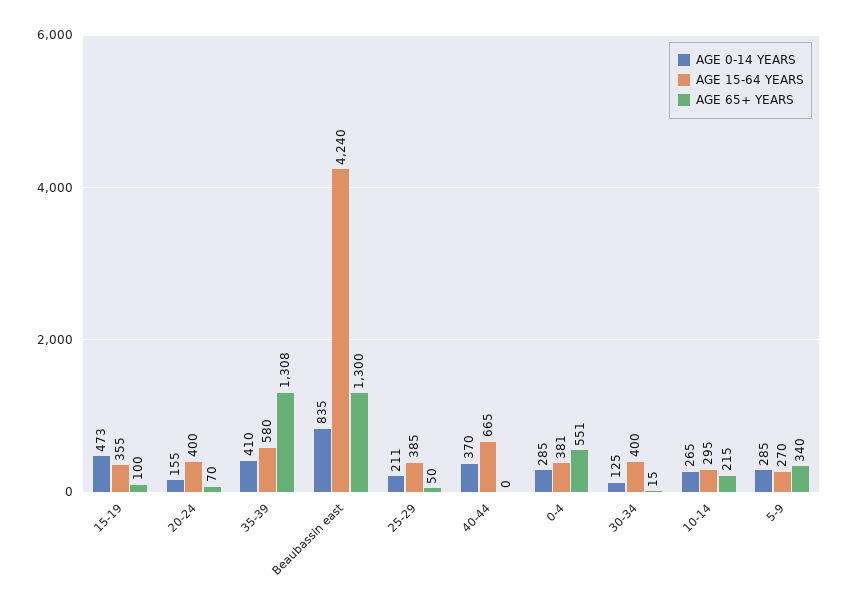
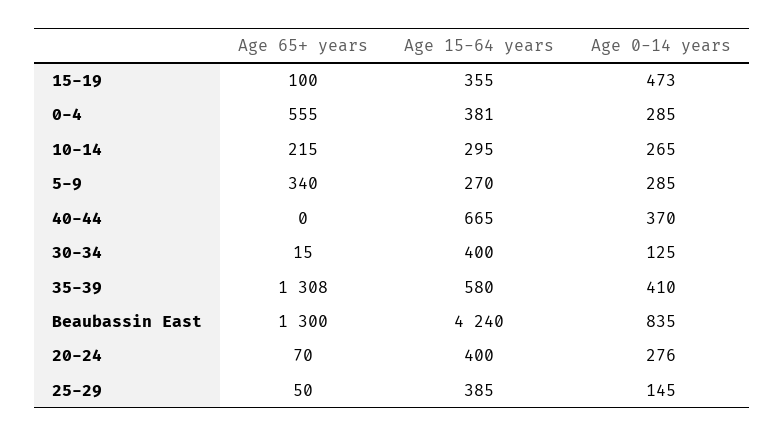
AGE 0-14 YEARS, 20-24: 155 -> 276
AGE 0-14 YEARS, 25-29: 211 -> 145
AGE 65+ YEARS, 0-4: 551 -> 555

